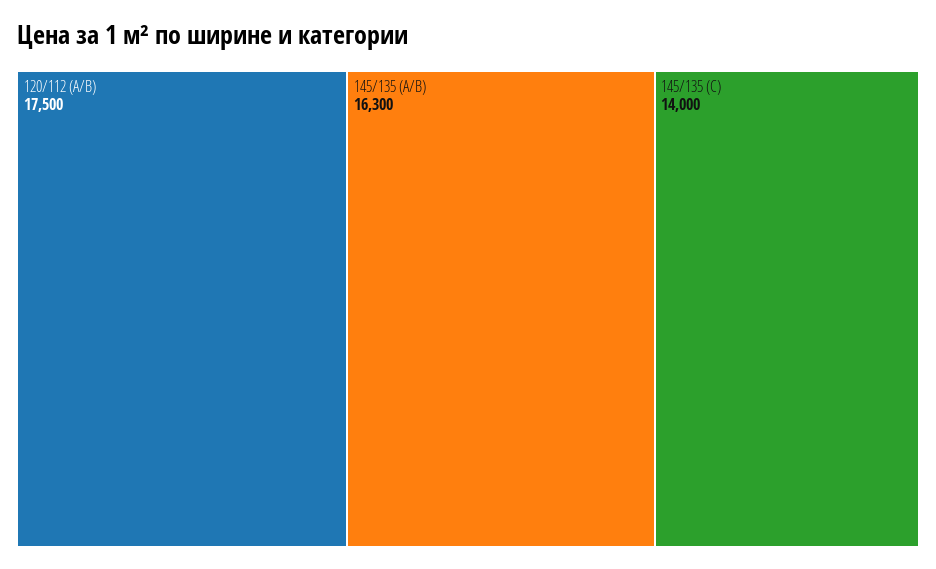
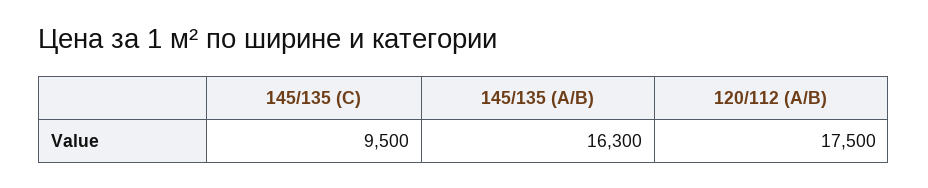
145/135 (С): 14000 -> 9500

